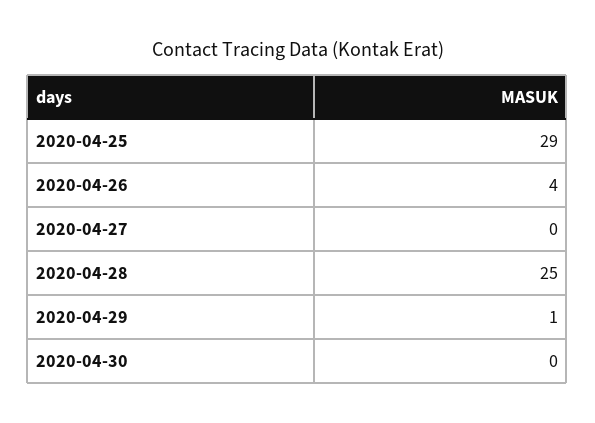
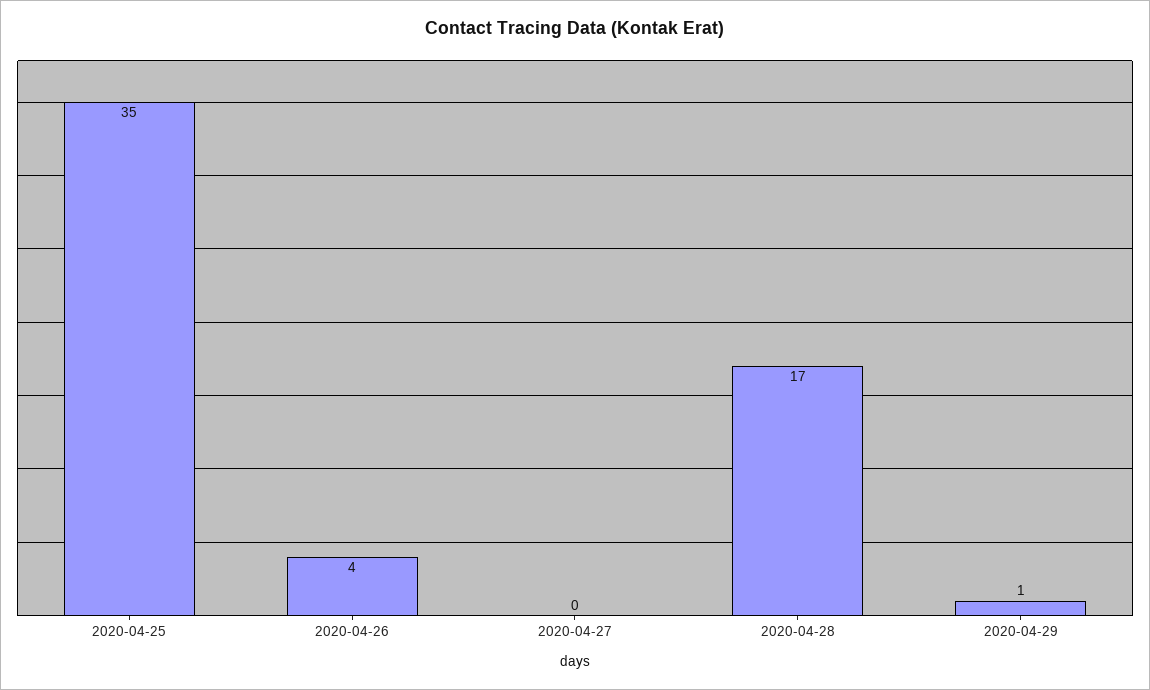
2020-04-25: 29 -> 35
2020-04-28: 25 -> 17
2020-04-30: 0 -> none

